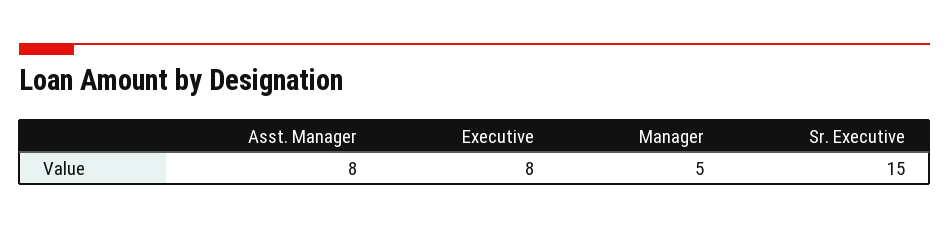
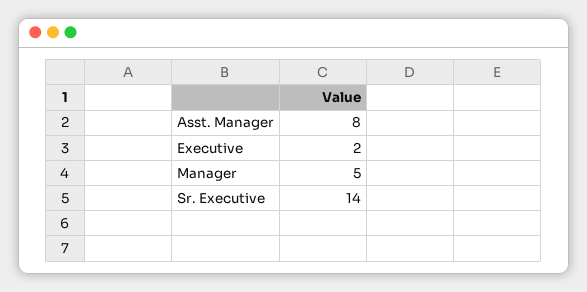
Executive: 8 -> 2
Sr. Executive: 15 -> 14

